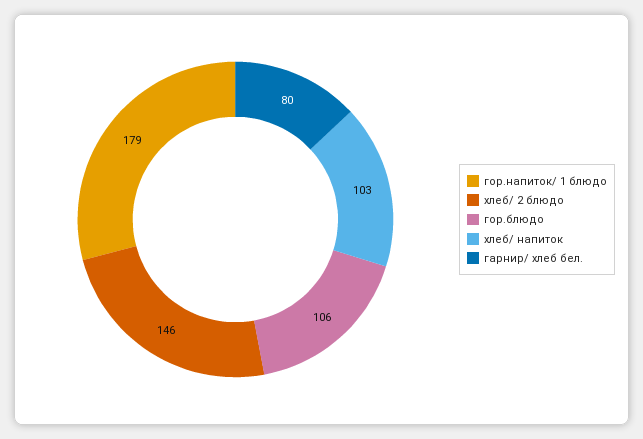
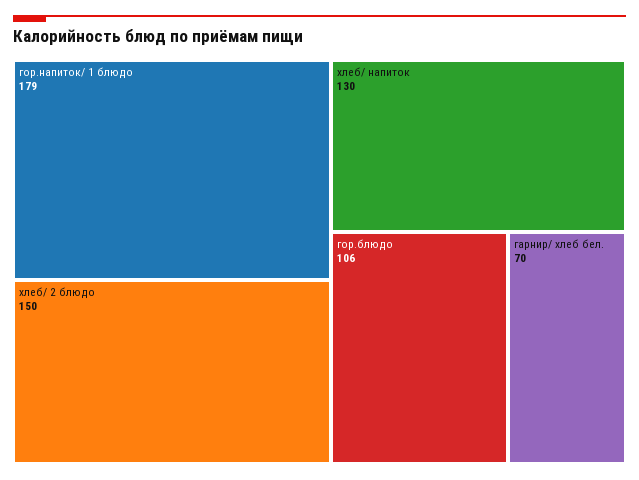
хлеб/ 2 блюдо: 146 -> 150
хлеб/ напиток: 103 -> 130
гарнир/ хлеб бел.: 80 -> 70

